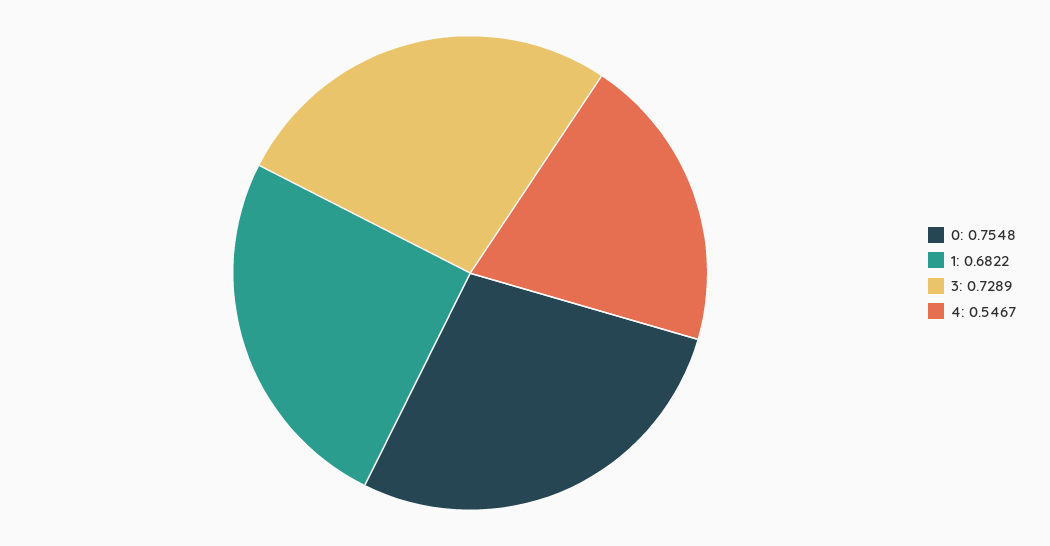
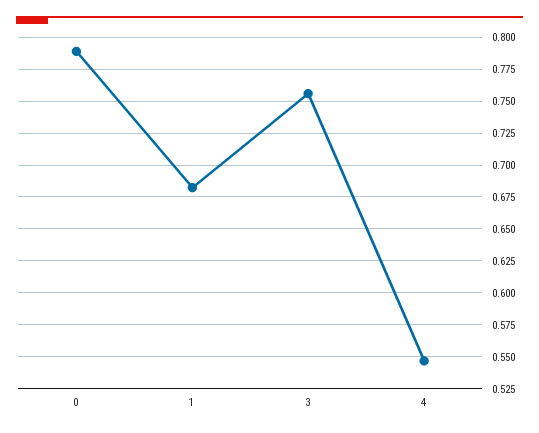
0: 0.7548 -> 0.79
3: 0.7289 -> 0.755

